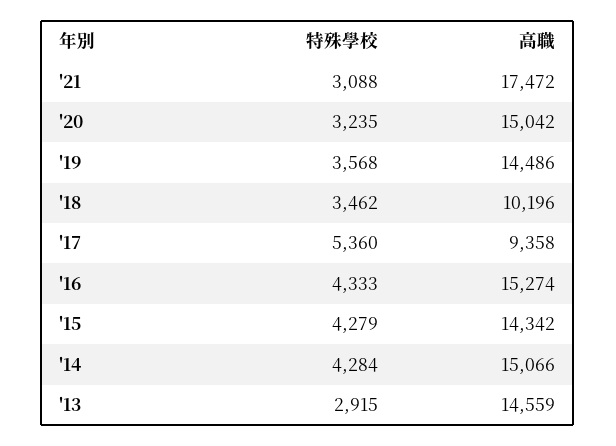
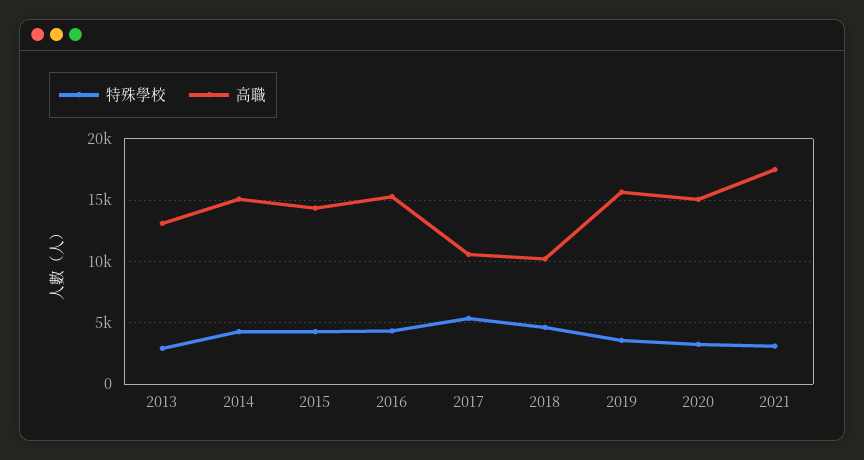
高職, '19: 14486 -> 15500
特殊學校, '18: 3462 -> 4500
高職, '17: 9358 -> 10500
高職, '13: 14559 -> 13000

